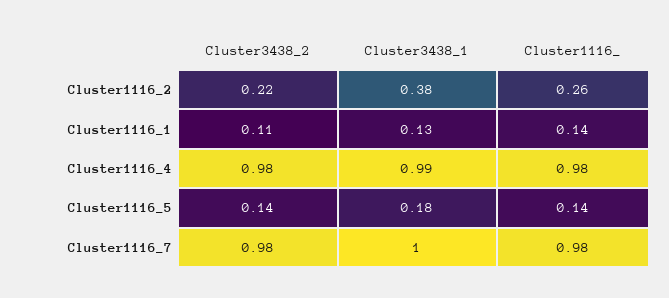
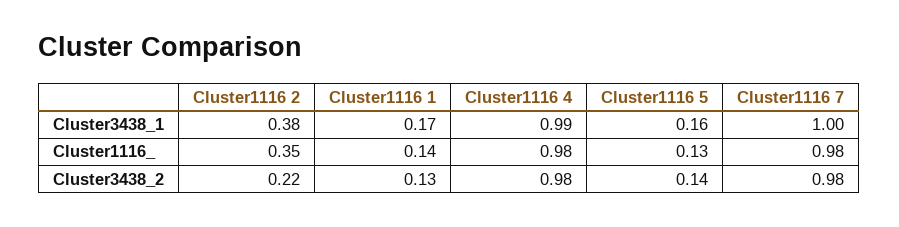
Cluster1116_, Cluster1116_2: 0.26 -> 0.35
Cluster3438_2, Cluster1116_1: 0.11 -> 0.13
Cluster3438_1, Cluster1116_1: 0.13 -> 0.17
Cluster3438_1, Cluster1116_5: 0.18 -> 0.16
Cluster1116_, Cluster1116_5: 0.14 -> 0.13

